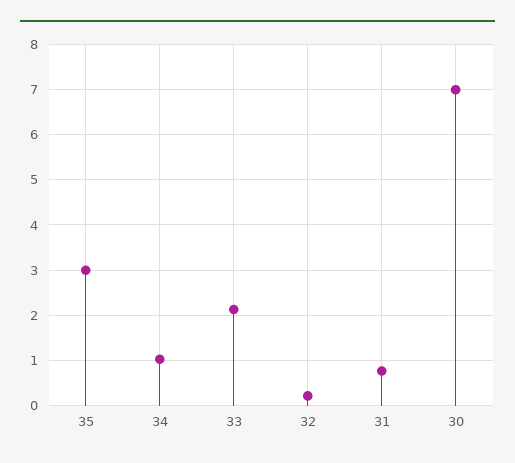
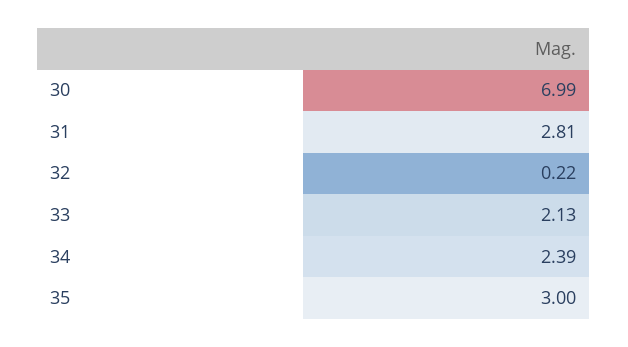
34: 1 -> 2.39
31: 0.8 -> 2.81

